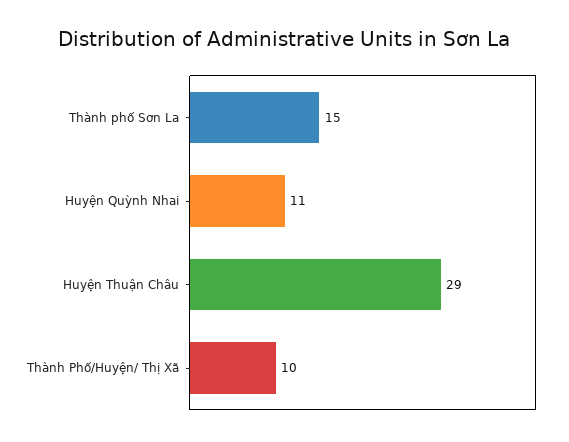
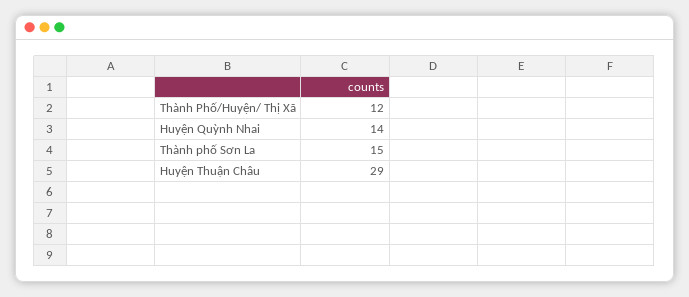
Huyện Quỳnh Nhai: 11 -> 14
Thành Phố/Huyện/ Thị Xã: 10 -> 12

